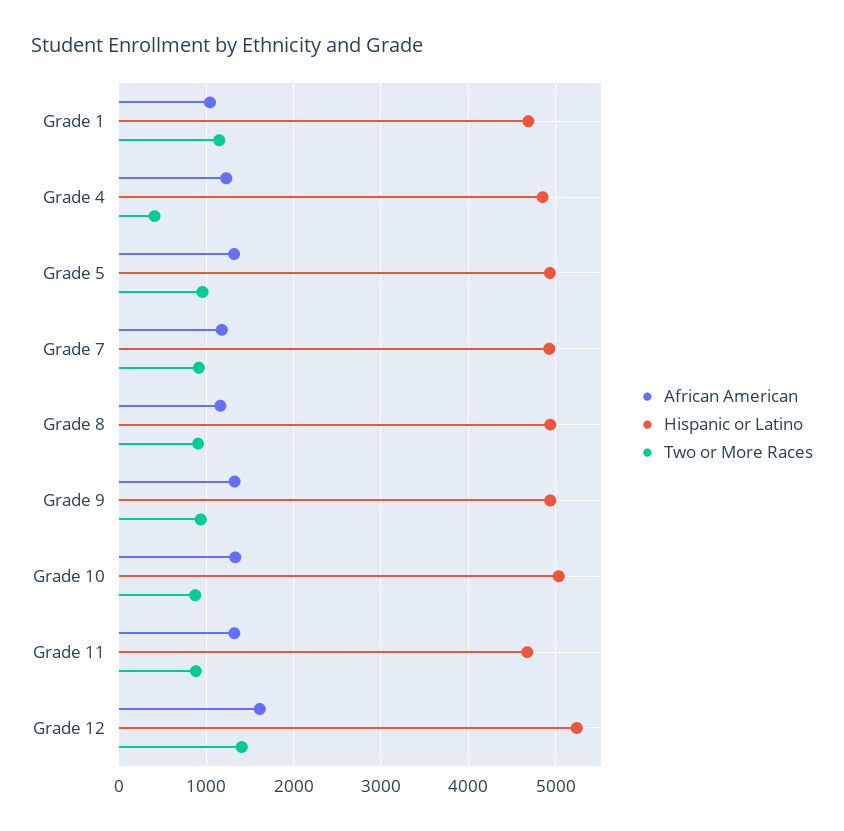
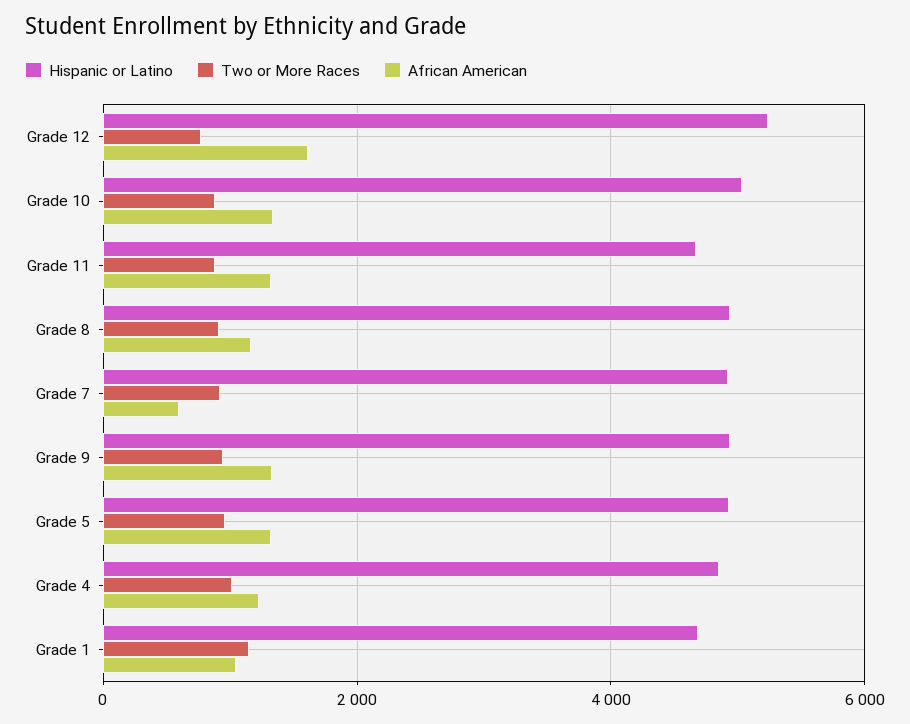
Two or More Races, Grade 4: 400 -> 1000
African American, Grade 7: 1200 -> 600
Two or More Races, Grade 12: 1400 -> 800

